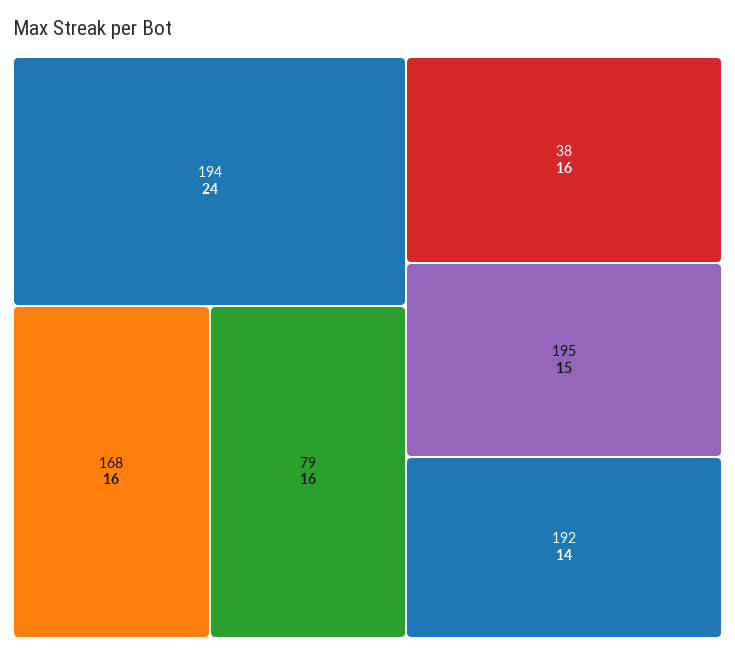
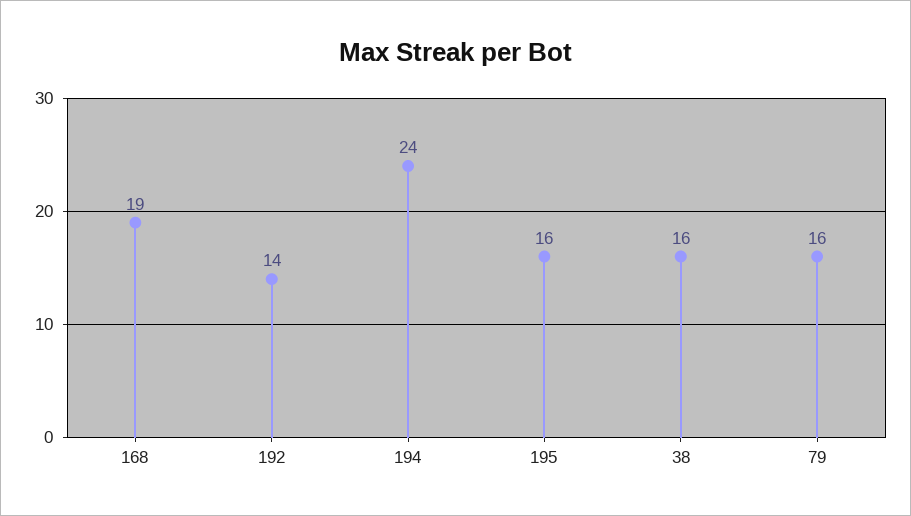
168: 16 -> 19
195: 15 -> 16

